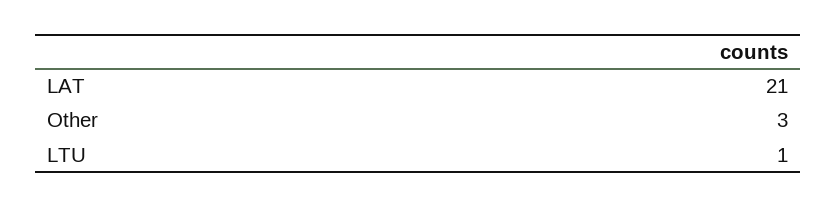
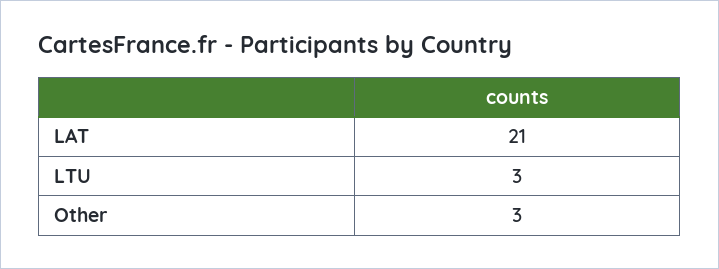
LTU: 1 -> 3

